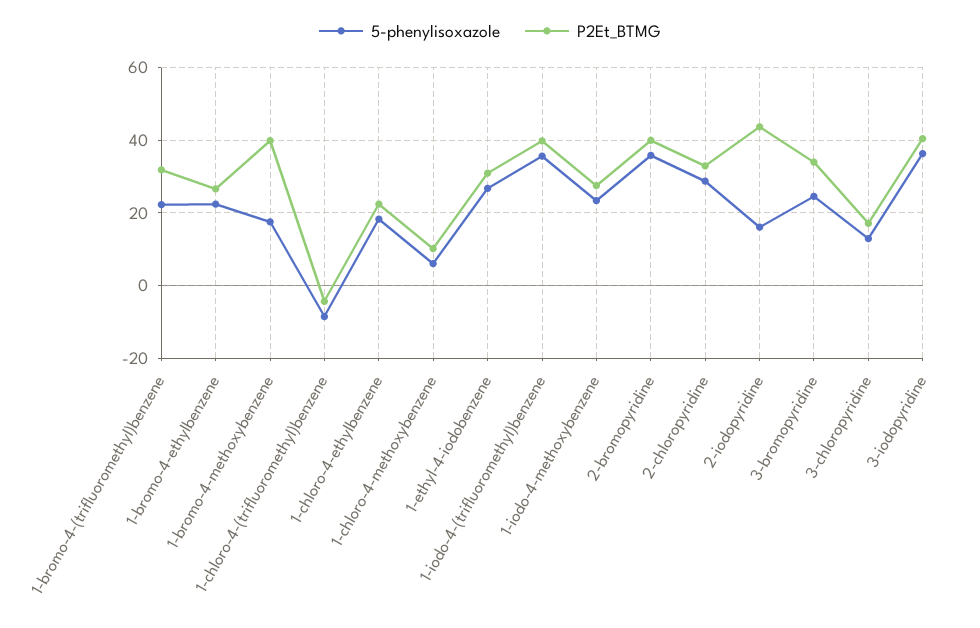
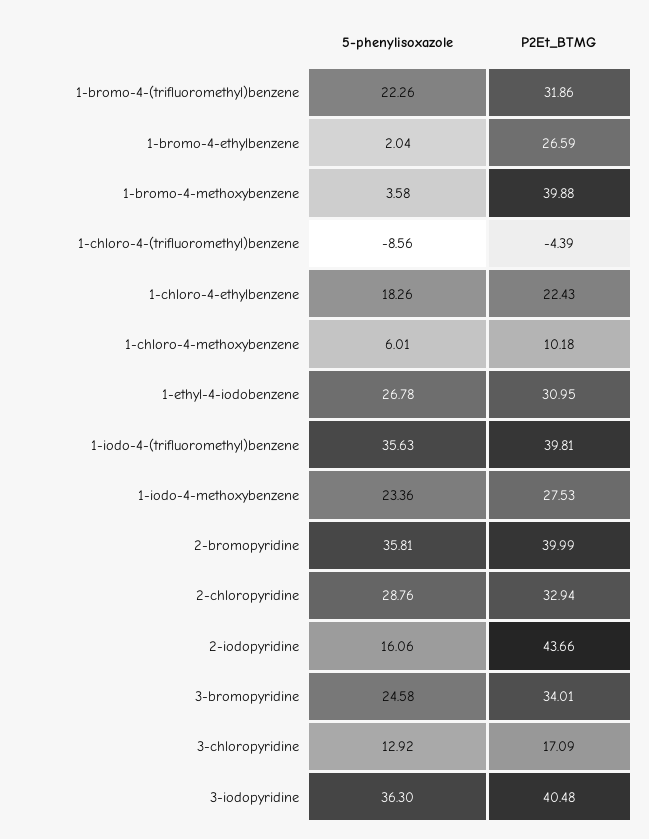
5-phenylisoxazole, 1-bromo-4-ethylbenzene: 22 -> 2.04
5-phenylisoxazole, 1-bromo-4-methoxybenzene: 18 -> 3.58

